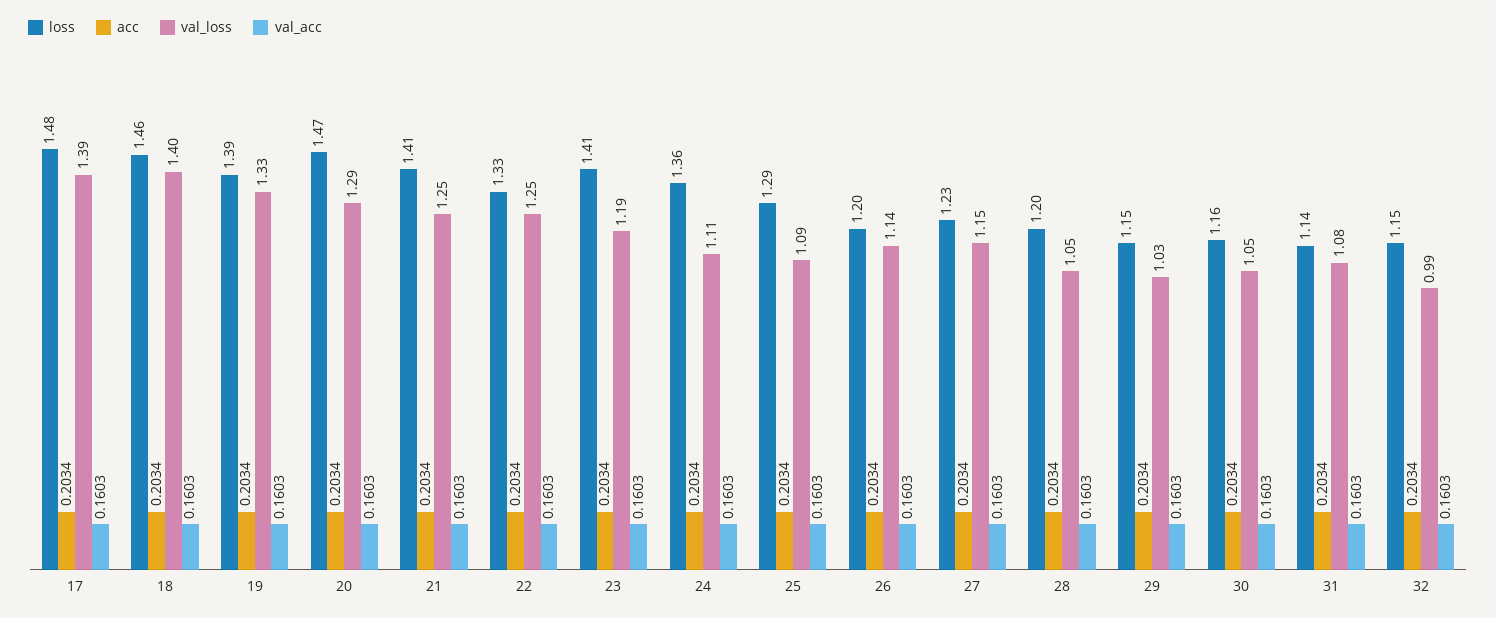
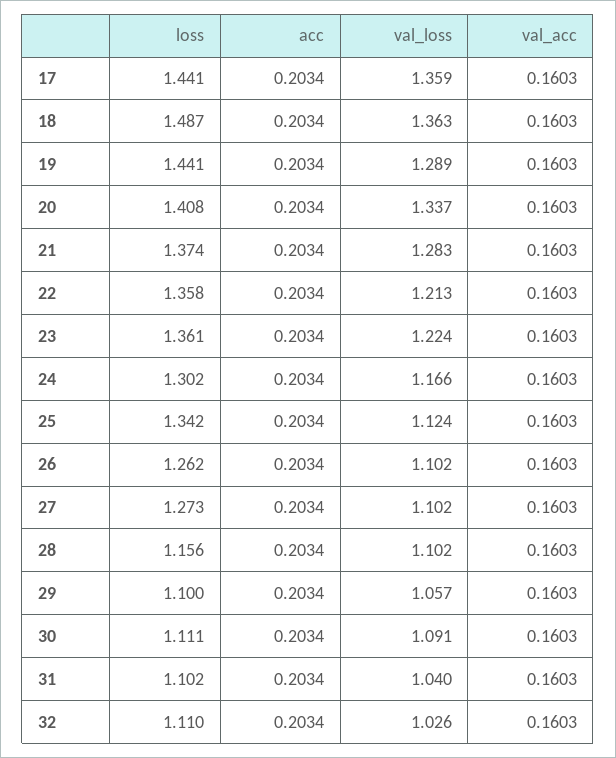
loss, 17: 1.48 -> 1.441
val_loss, 17: 1.39 -> 1.359
loss, 18: 1.46 -> 1.487
val_loss, 18: 1.4 -> 1.363
loss, 19: 1.39 -> 1.441
val_loss, 19: 1.33 -> 1.289
loss, 20: 1.47 -> 1.408
val_loss, 20: 1.29 -> 1.337
loss, 21: 1.41 -> 1.374
val_loss, 21: 1.25 -> 1.283
loss, 22: 1.33 -> 1.358
val_loss, 22: 1.25 -> 1.213
loss, 23: 1.41 -> 1.361
val_loss, 23: 1.19 -> 1.224
loss, 24: 1.36 -> 1.302
val_loss, 24: 1.11 -> 1.166
loss, 25: 1.29 -> 1.342
val_loss, 25: 1.09 -> 1.124
loss, 26: 1.2 -> 1.262
val_loss, 26: 1.14 -> 1.102
loss, 27: 1.23 -> 1.273
val_loss, 27: 1.15 -> 1.102
loss, 28: 1.2 -> 1.156
val_loss, 28: 1.05 -> 1.102
loss, 29: 1.15 -> 1.1
val_loss, 29: 1.03 -> 1.057
loss, 30: 1.16 -> 1.111
val_loss, 30: 1.05 -> 1.091
loss, 31: 1.14 -> 1.102
val_loss, 31: 1.08 -> 1.04
loss, 32: 1.15 -> 1.11
val_loss, 32: 0.99 -> 1.026

